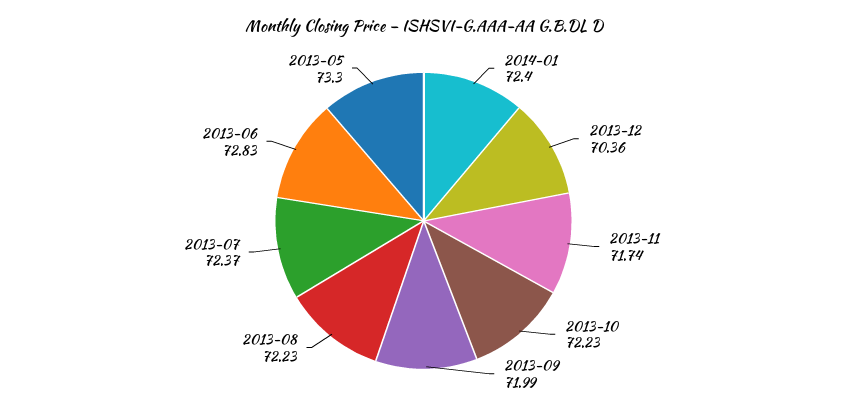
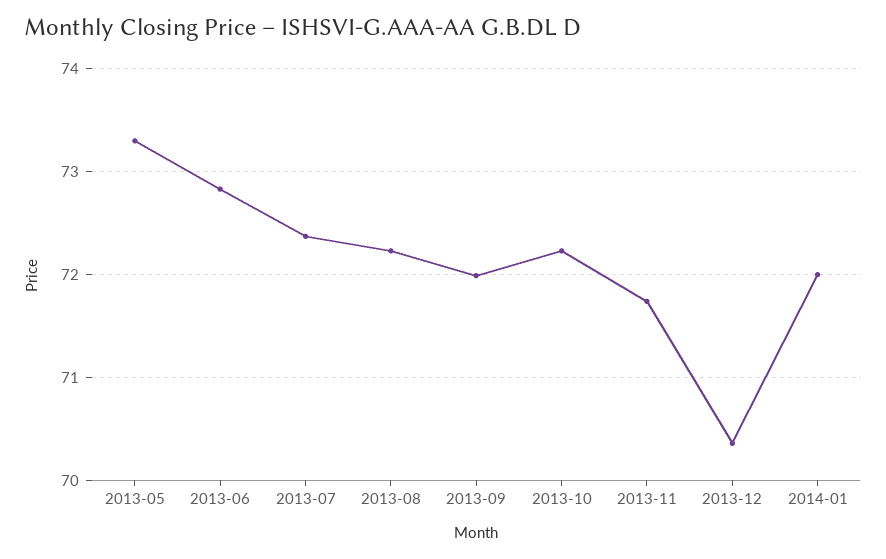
2014-01: 72.4 -> 72

